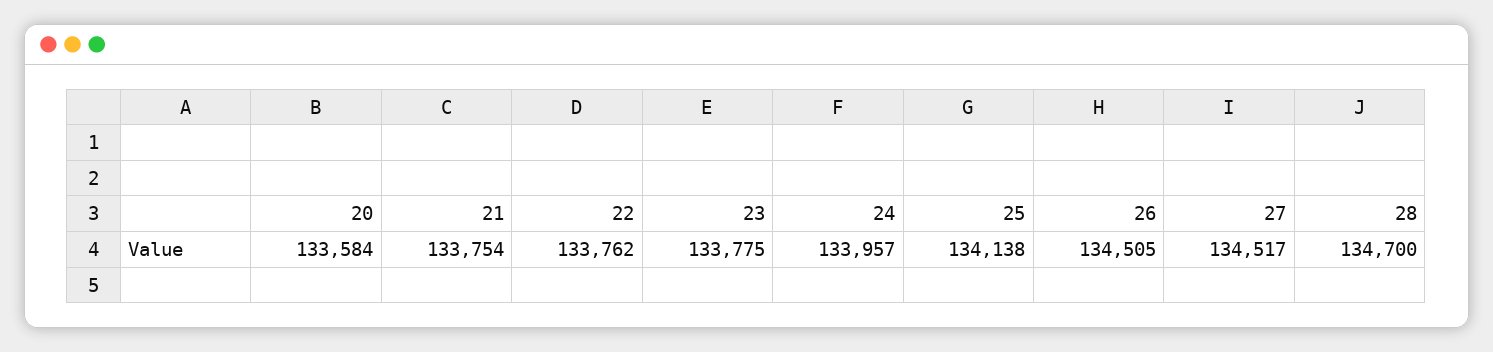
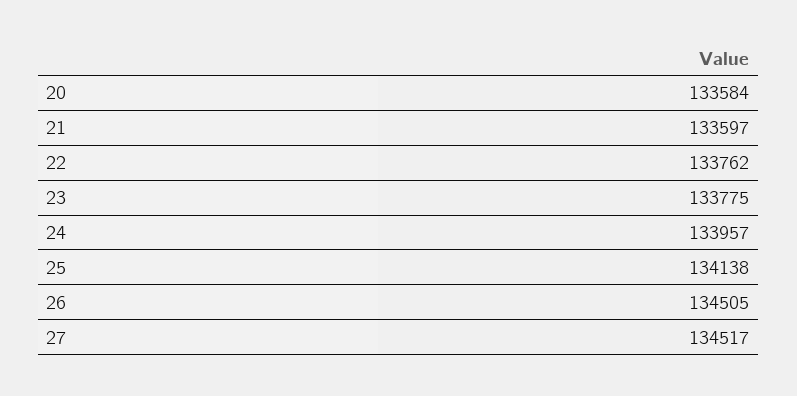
21: 133754 -> 133597
28: 134700 -> none

